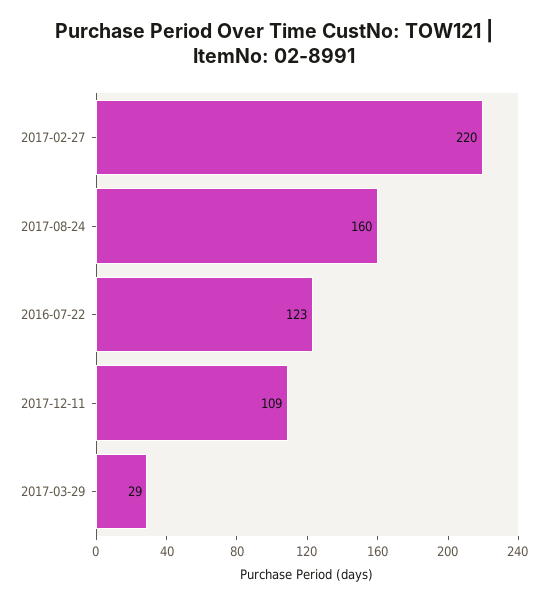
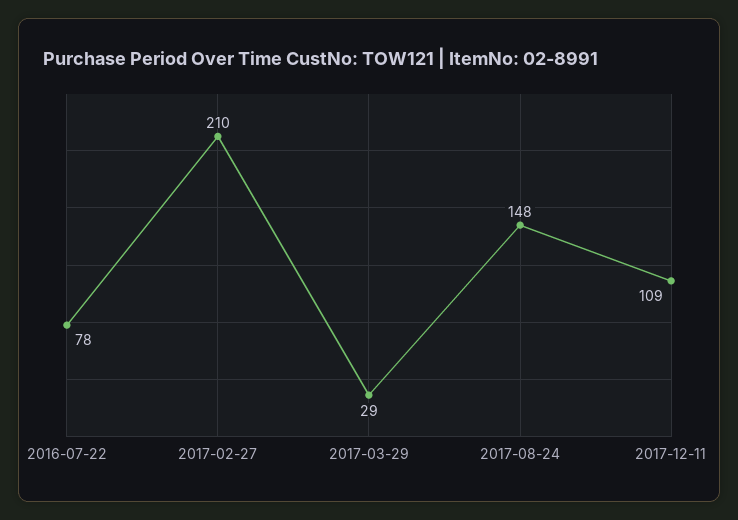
2017-02-27: 220 -> 210
2017-08-24: 160 -> 148
2016-07-22: 123 -> 78

